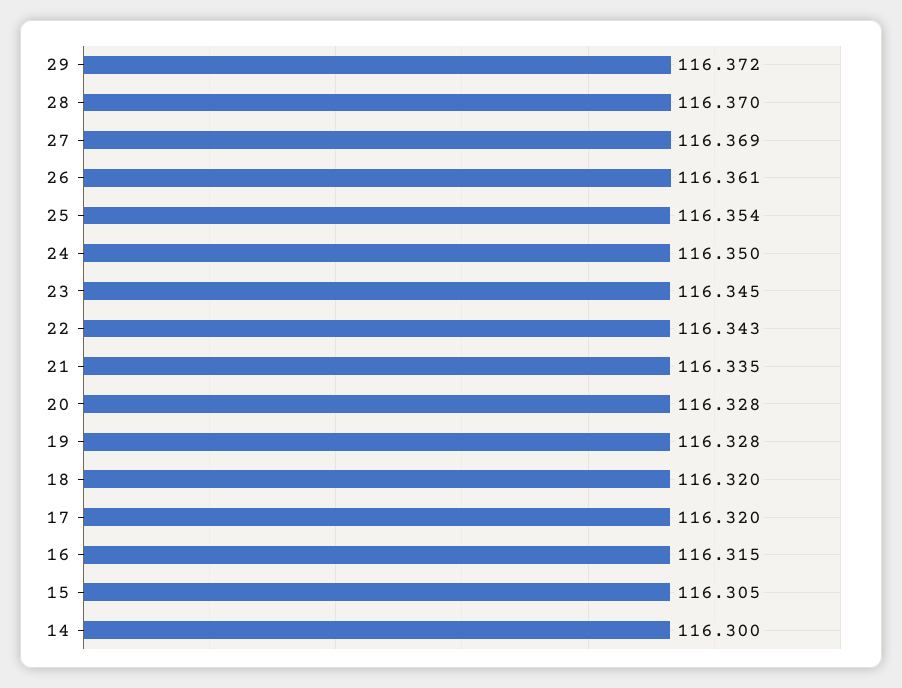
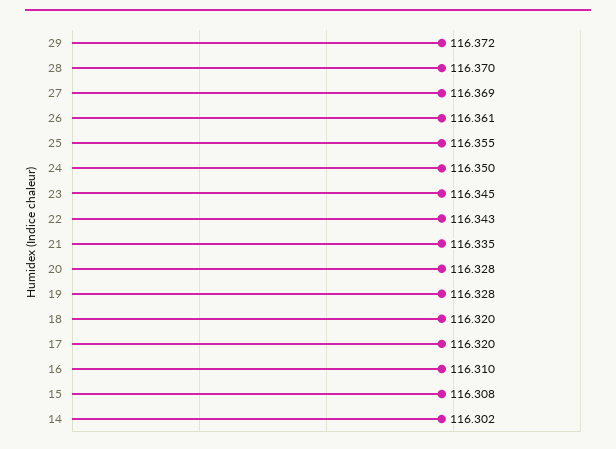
25: 116.354 -> 116.355
16: 116.315 -> 116.31
15: 116.305 -> 116.308
14: 116.3 -> 116.302

